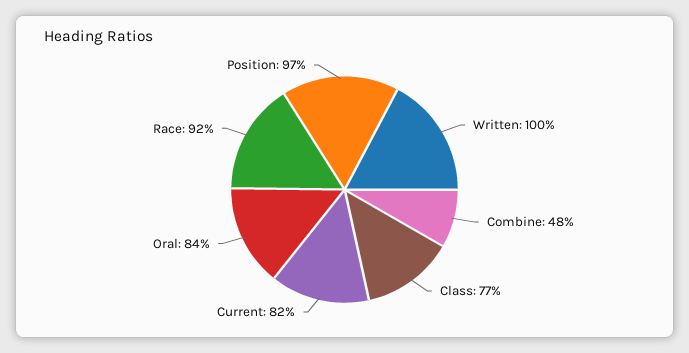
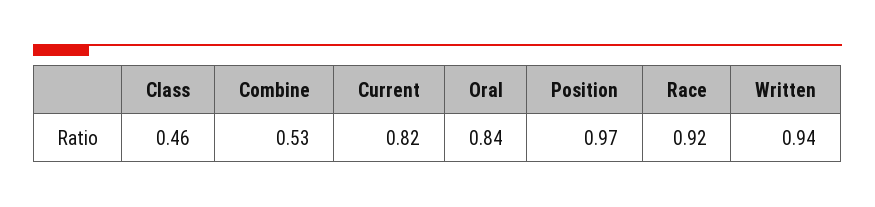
Written: 1 -> 0.94
Combine: 0.48 -> 0.53
Class: 0.77 -> 0.46

